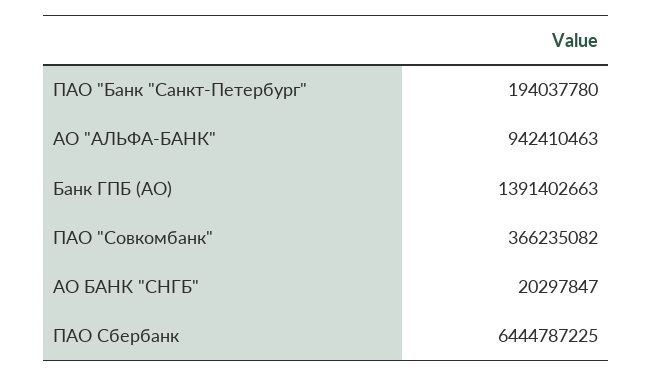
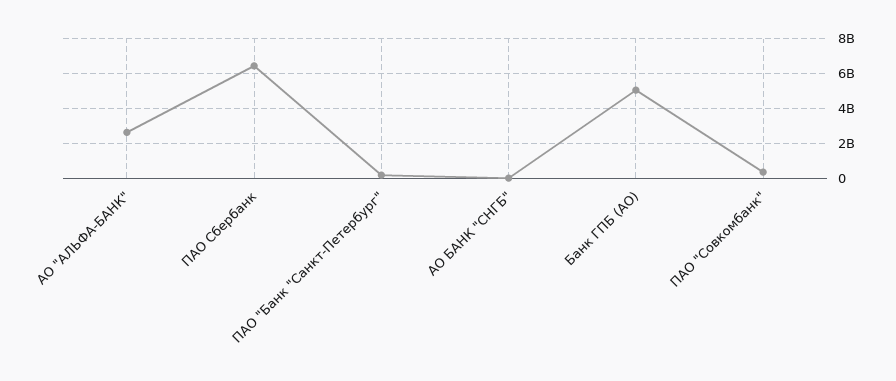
АО "АЛЬФА-БАНК": 942410463 -> 2500000000
Банк ГПБ (АО): 1391402663 -> 5000000000

